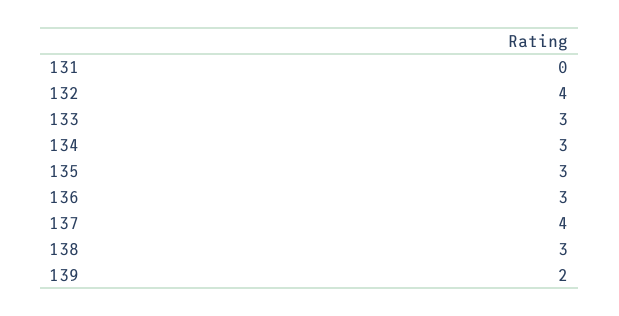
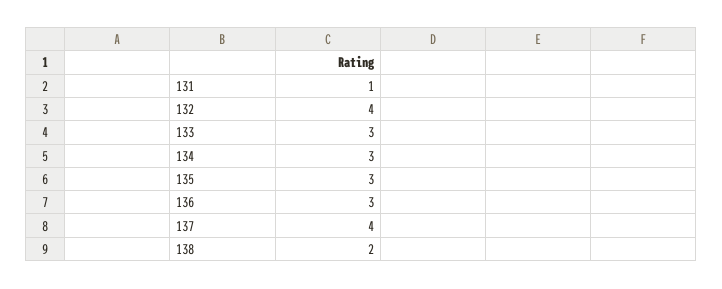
131: 0 -> 1
138: 3 -> 2
139: 2 -> none

